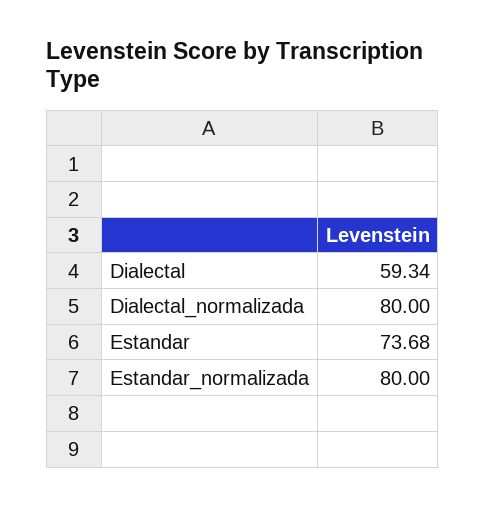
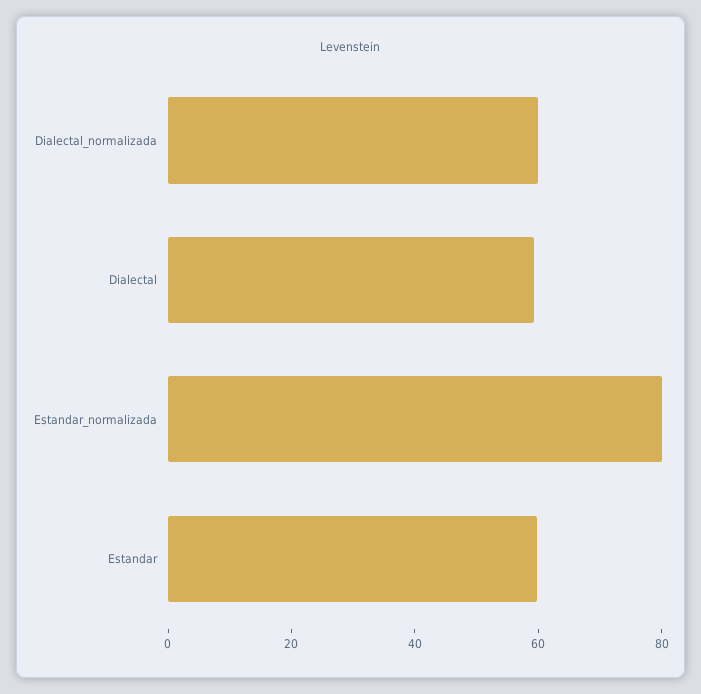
Dialectal_normalizada: 80 -> 60
Estandar: 73.68 -> 60

